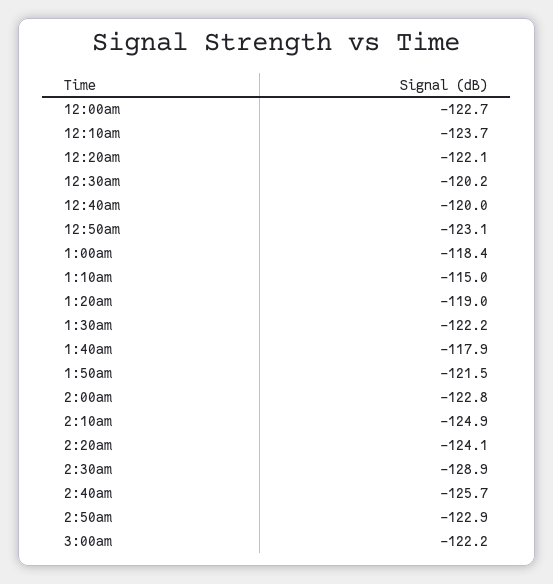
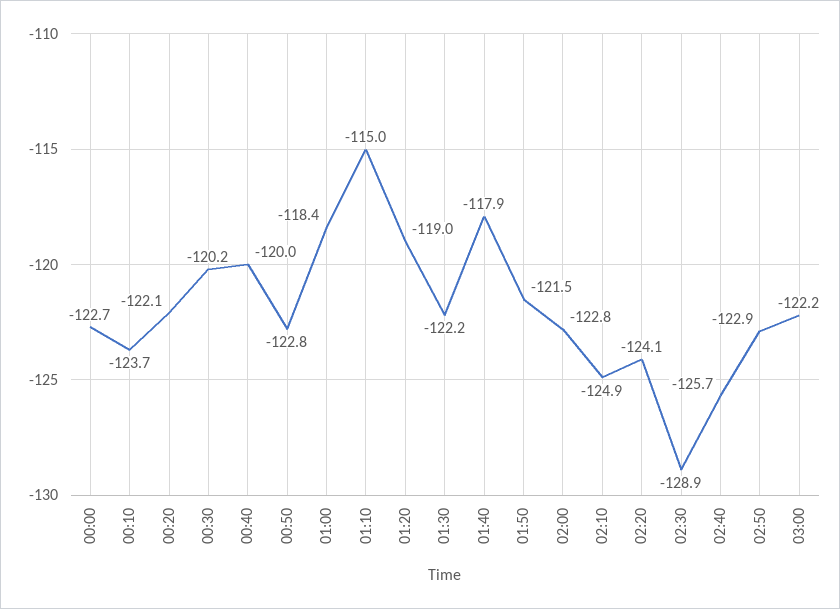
12:50am: -123.1 -> -122.8

